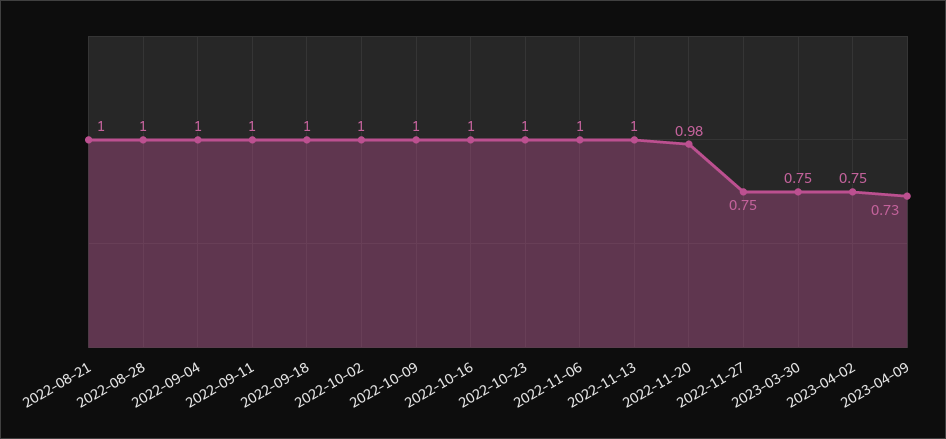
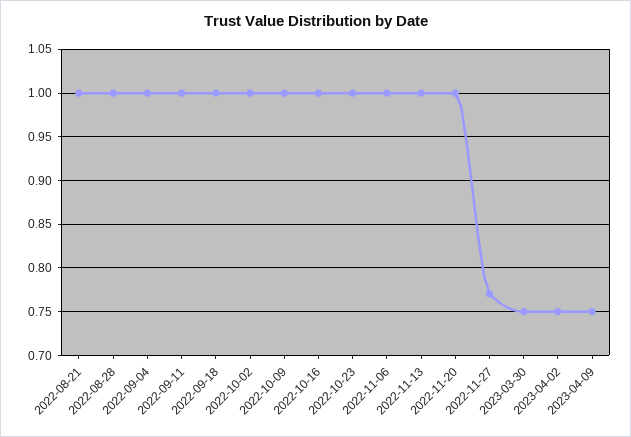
2022-11-20: 0.98 -> 1
2022-11-27: 0.75 -> 0.77
2023-04-09: 0.73 -> 0.75

